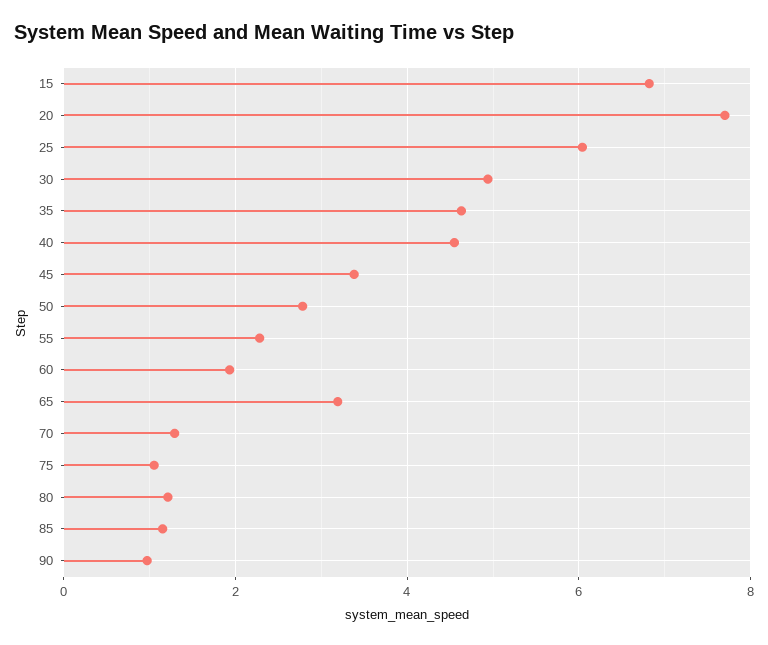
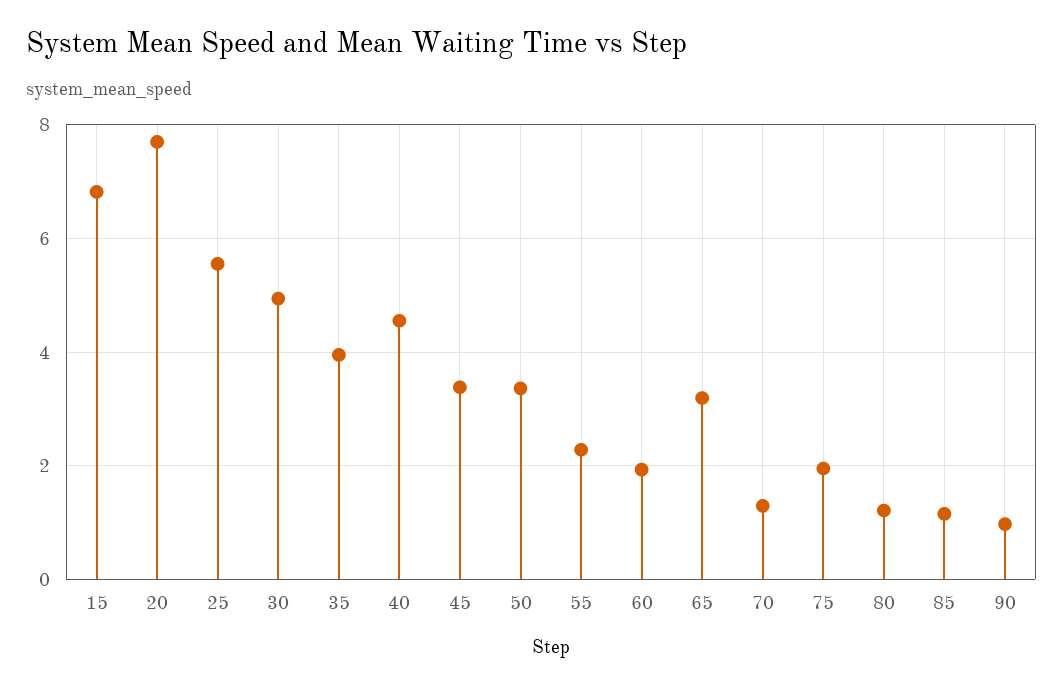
25: 6 -> 5.6
35: 4.6 -> 4
50: 2.8 -> 3.4
75: 1 -> 2

